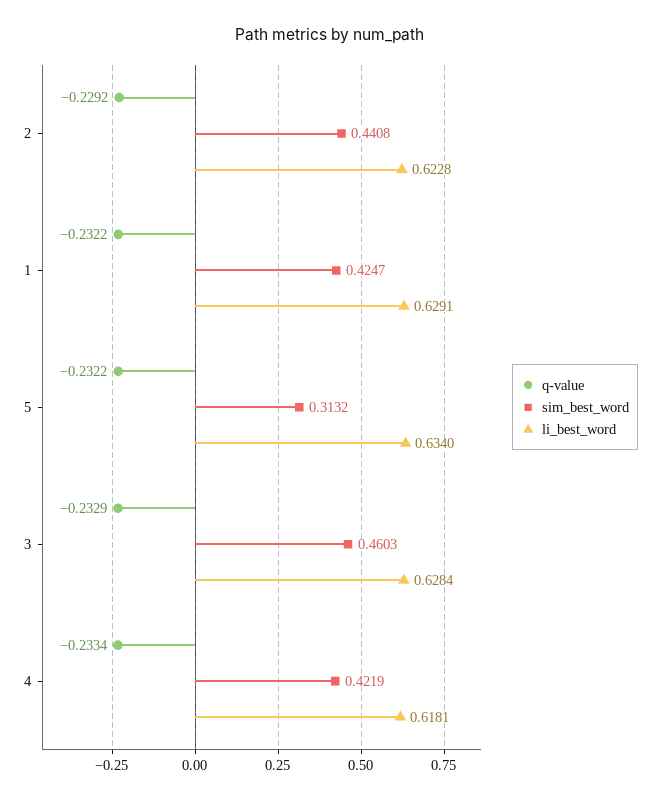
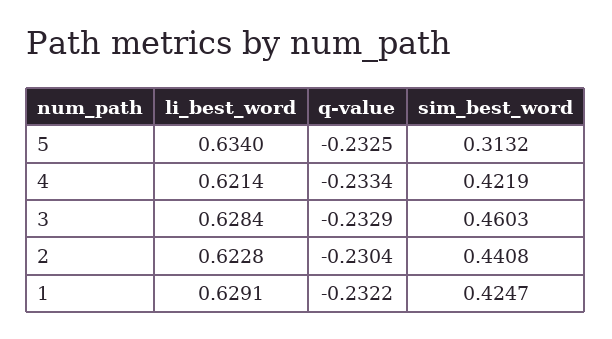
q-value, 2: -0.2292 -> -0.2304
q-value, 5: -0.2322 -> -0.2325
li_best_word, 4: 0.6181 -> 0.6214

